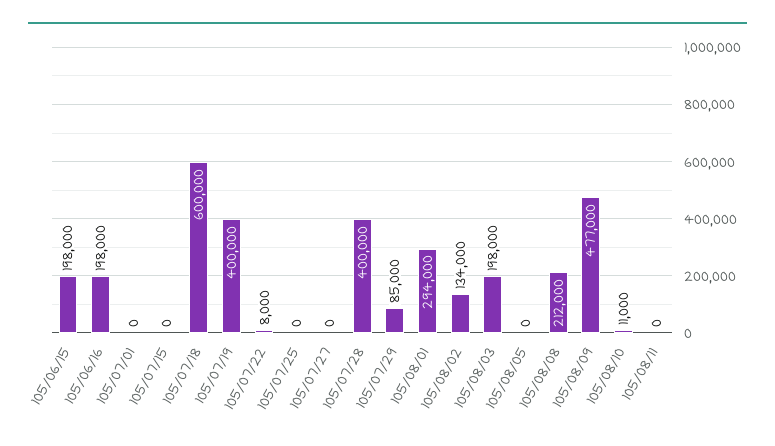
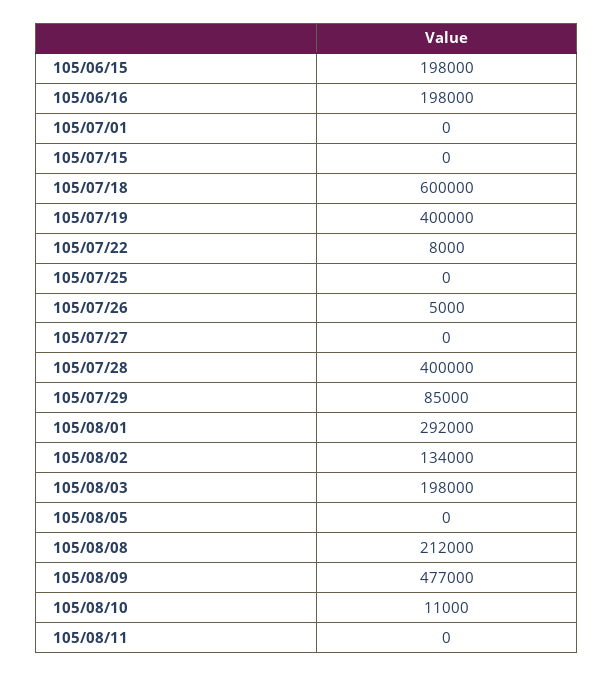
105/08/01: 294000 -> 292000
105/07/26: none -> 5000

